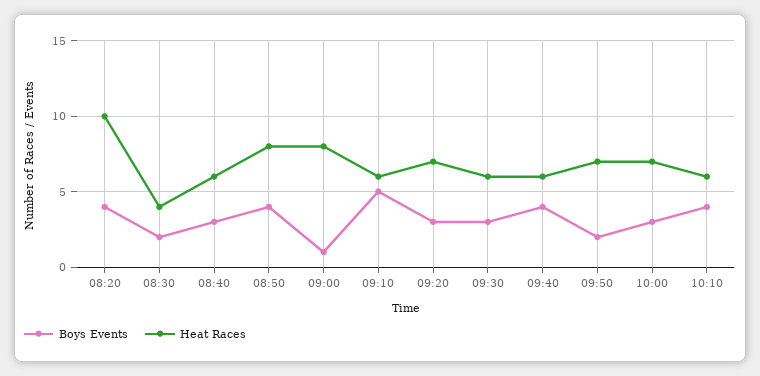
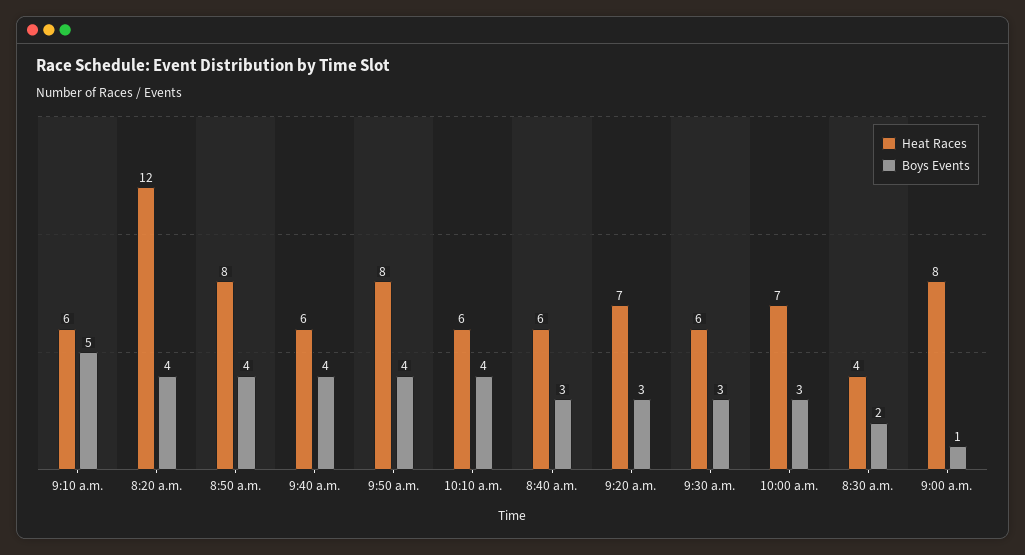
Heat Races, 08:20: 10 -> 12
Boys Events, 09:50: 2 -> 4
Heat Races, 09:50: 7 -> 8

